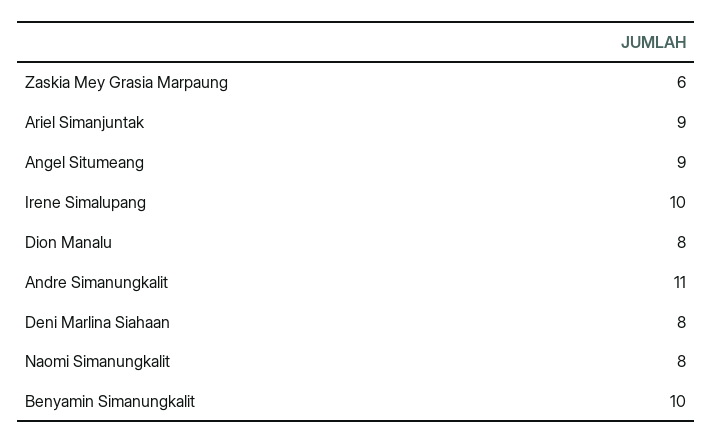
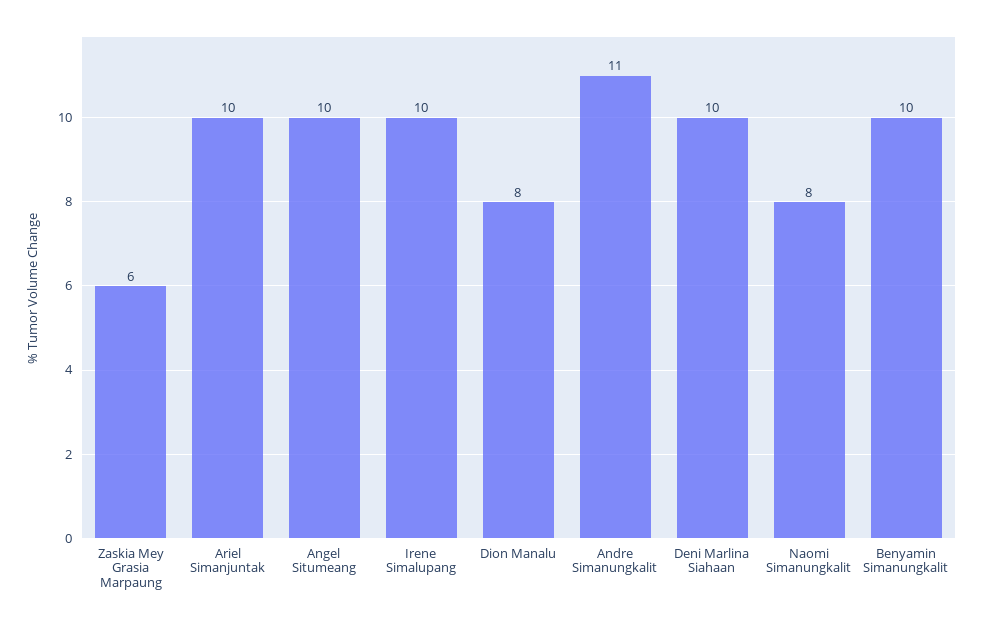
Ariel Simanjuntak: 9 -> 10
Angel Situmeang: 9 -> 10
Deni Marlina Siahaan: 8 -> 10

